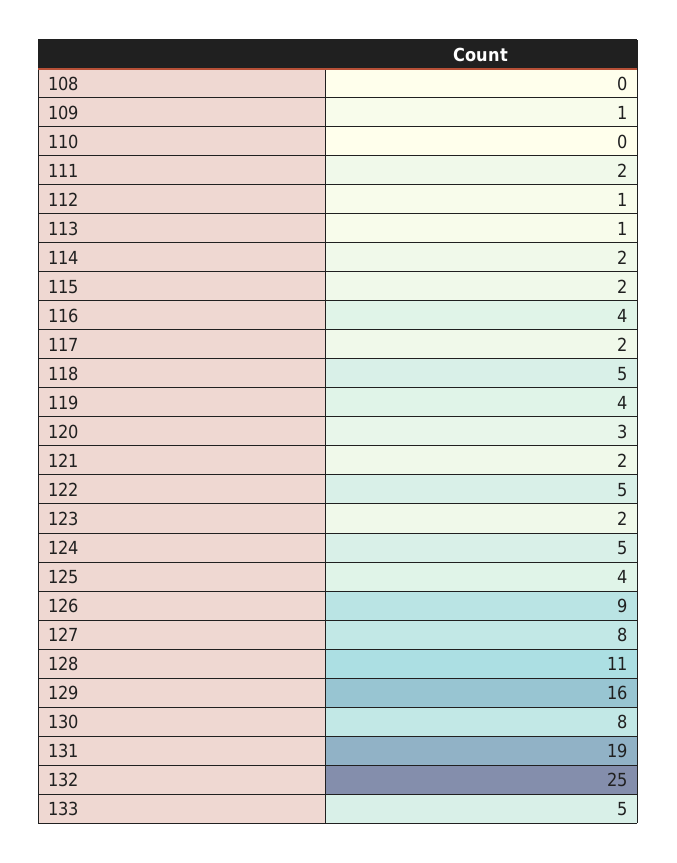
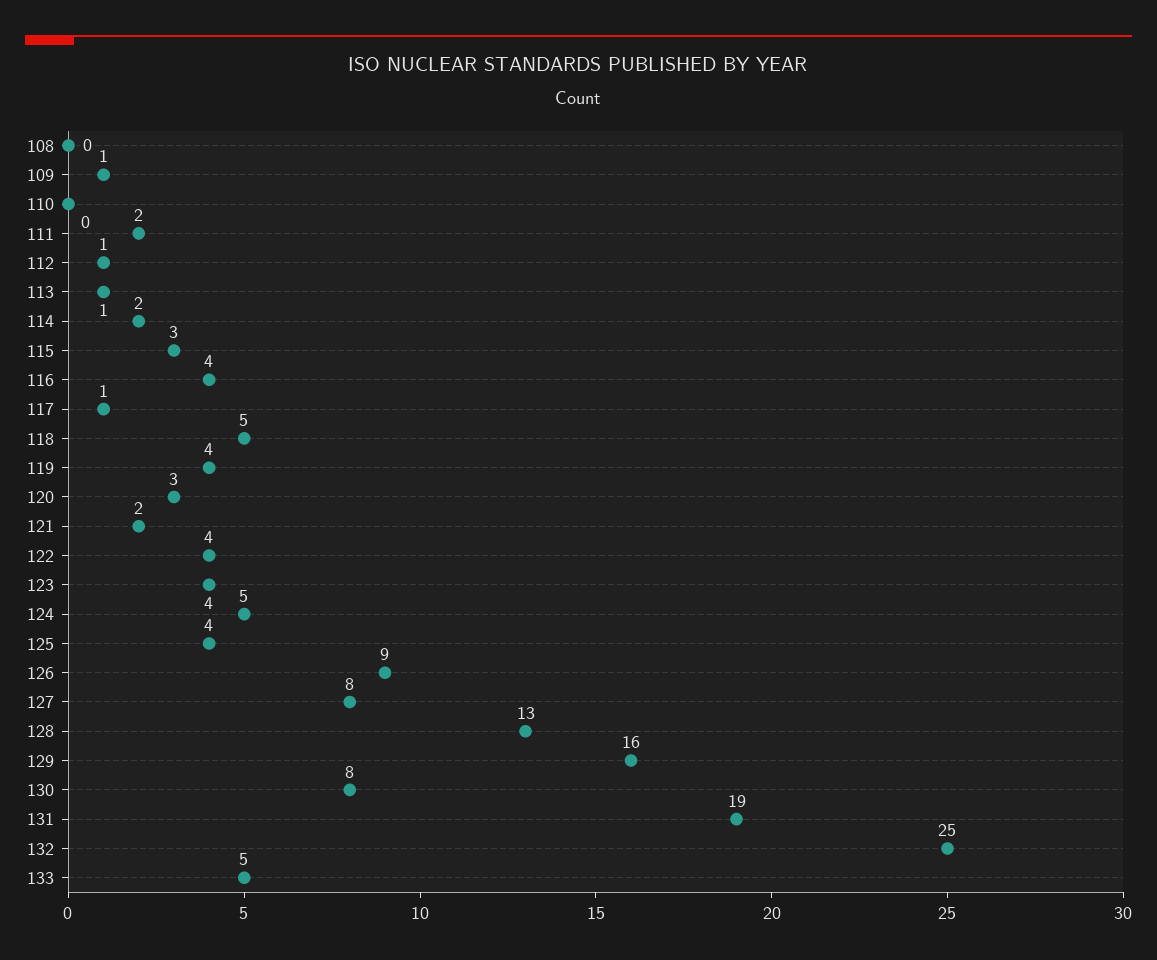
115: 2 -> 3
117: 2 -> 1
122: 5 -> 4
123: 2 -> 4
128: 11 -> 13

